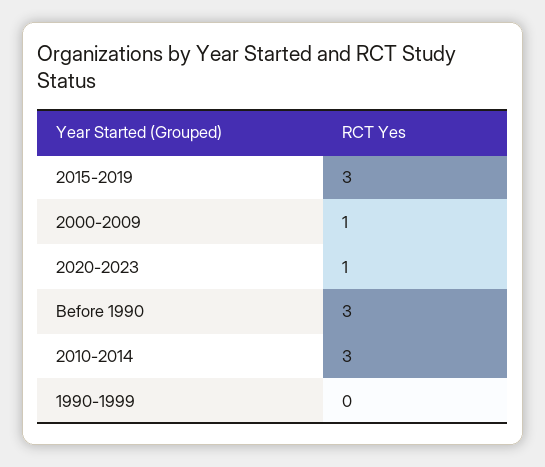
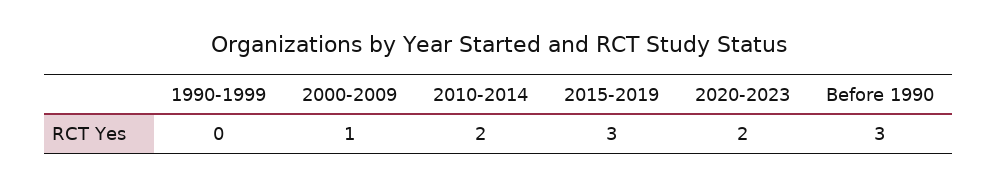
2020-2023: 1 -> 2
2010-2014: 3 -> 2

